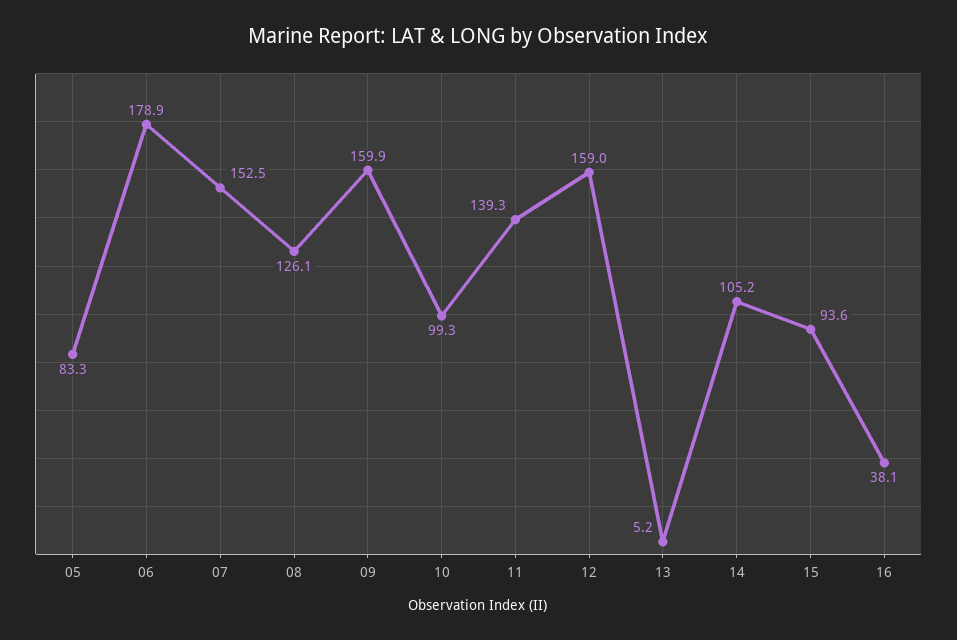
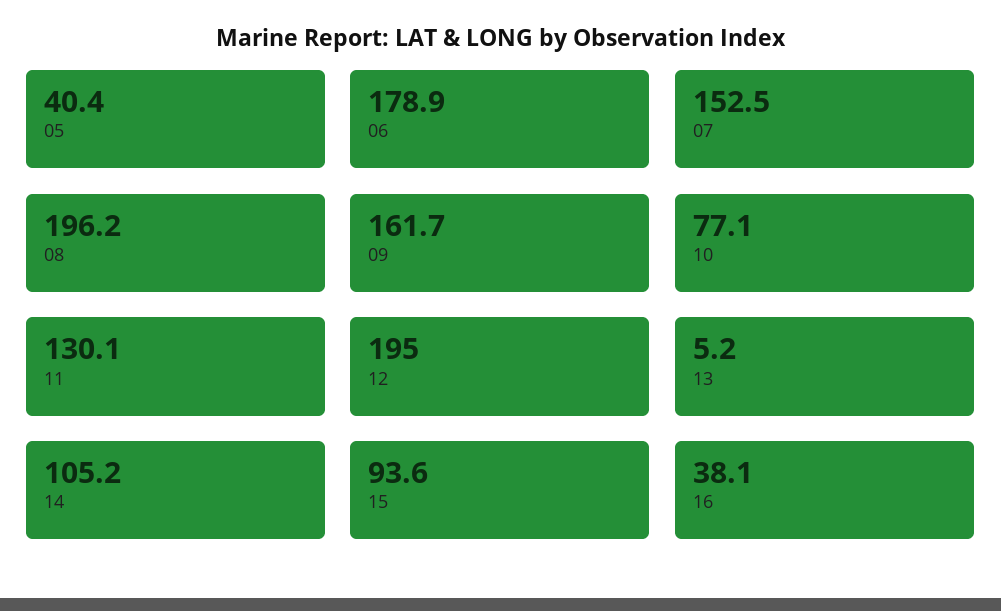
05: 83.3 -> 40.4
08: 126.1 -> 196.2
09: 159.9 -> 161.7
10: 99.3 -> 77.1
11: 139.3 -> 130.1
12: 159 -> 195

